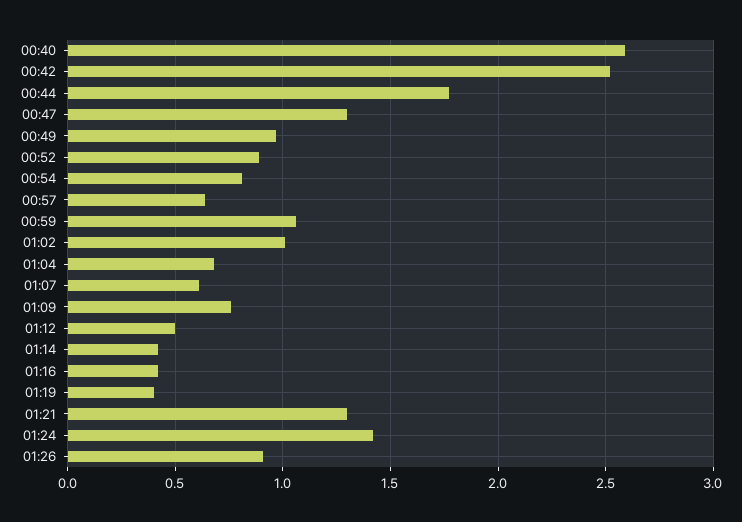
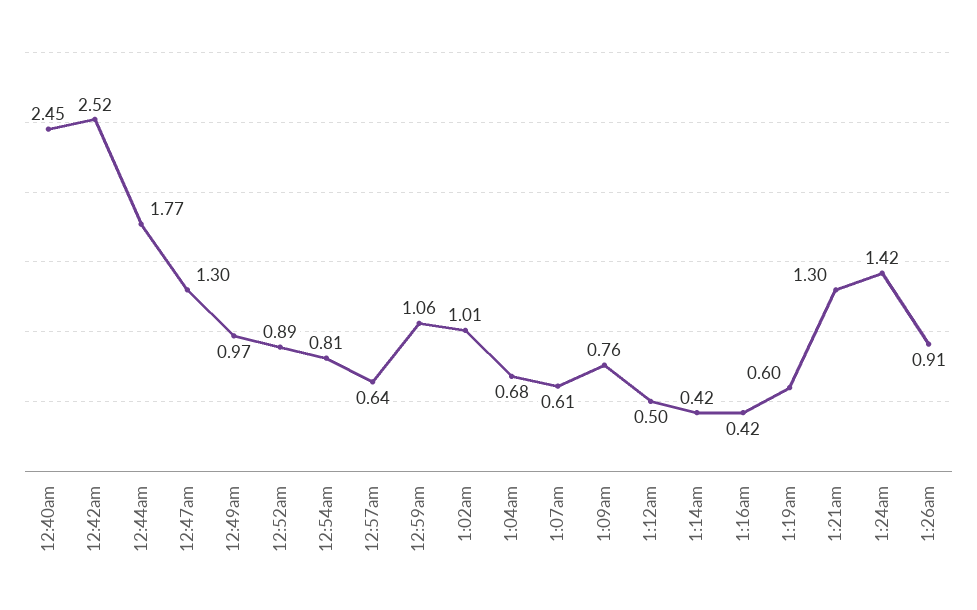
00:40: 2.6 -> 2.45
01:19: 0.4 -> 0.6

